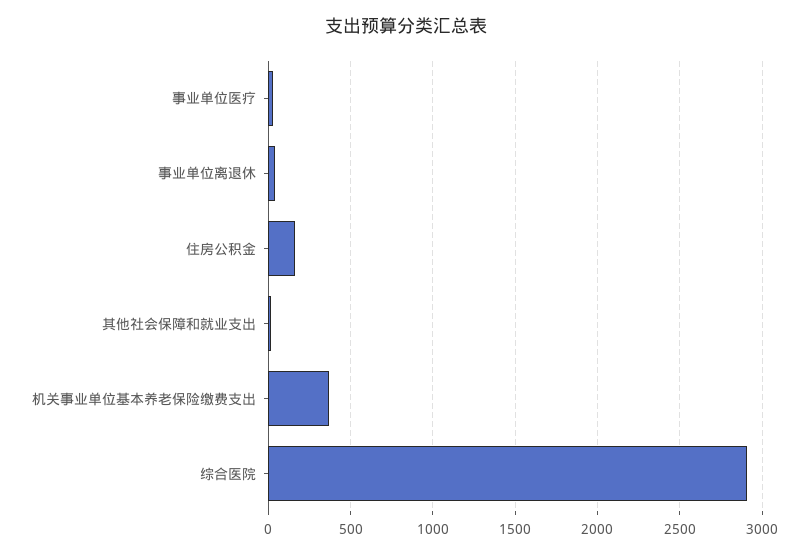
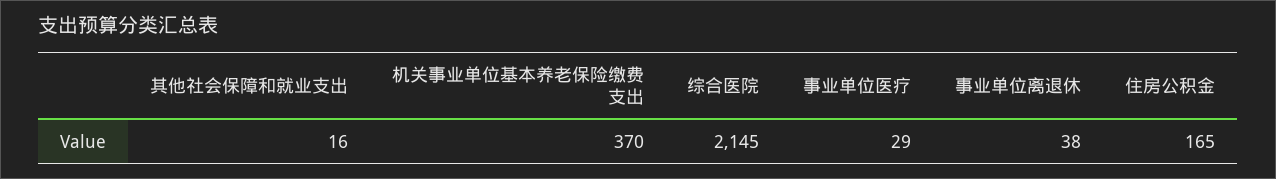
综合医院: 2900 -> 2145

